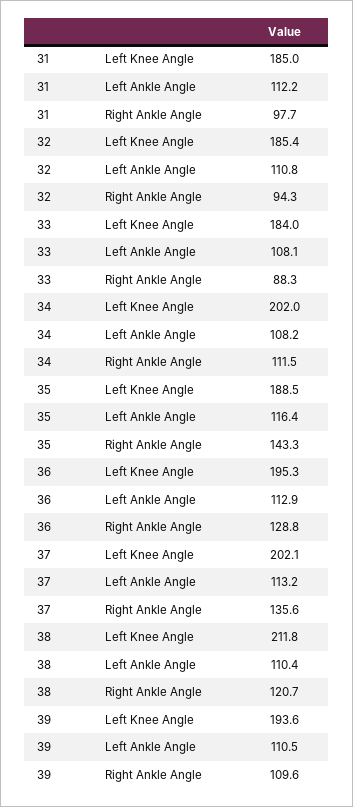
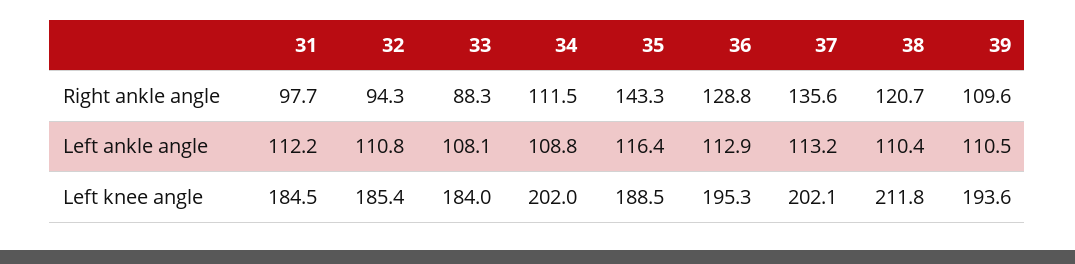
31, Left Knee Angle: 185 -> 184.5
34, Left Ankle Angle: 108.2 -> 108.8

